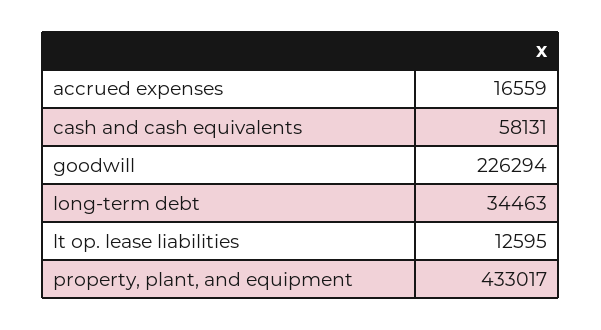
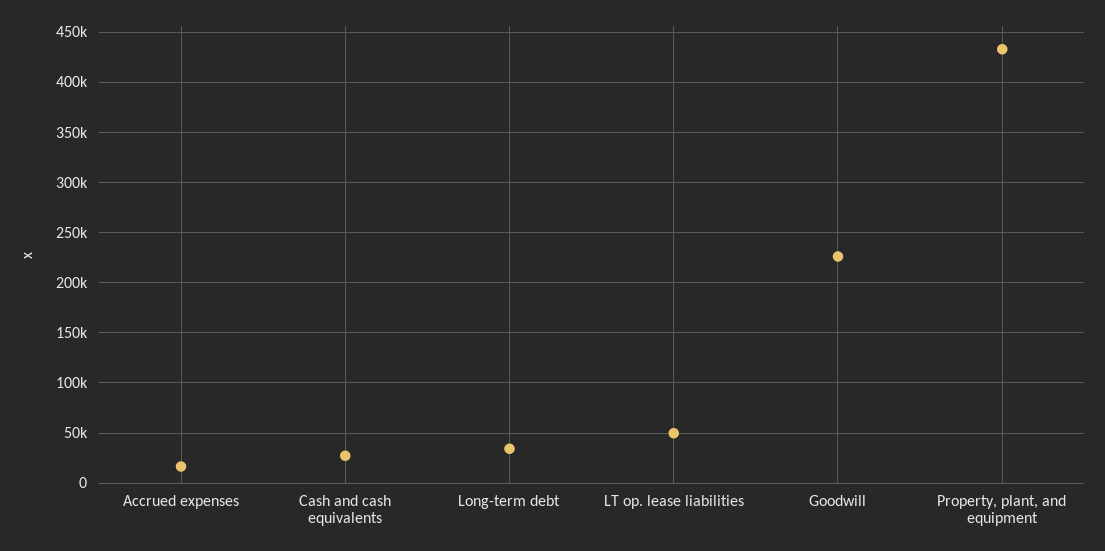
cash and cash equivalents: 58131 -> 30000
lt op. lease liabilities: 12595 -> 50000

